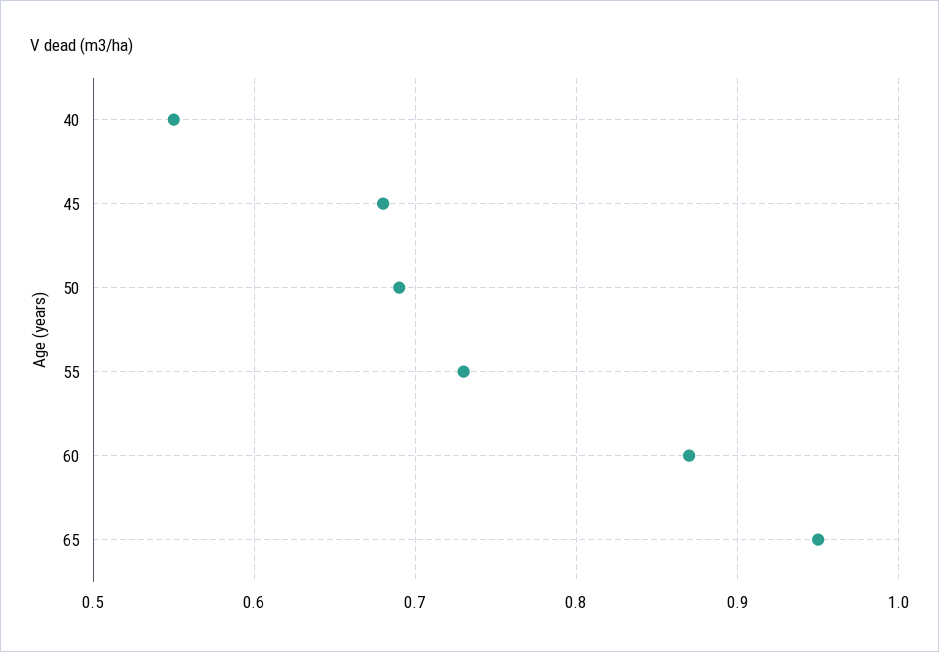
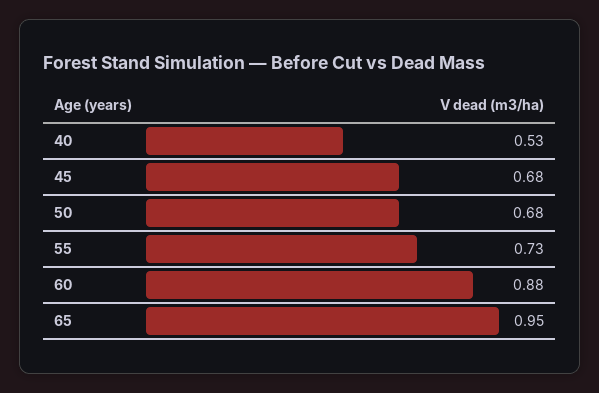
40: 0.55 -> 0.53
50: 0.69 -> 0.68
60: 0.87 -> 0.88

